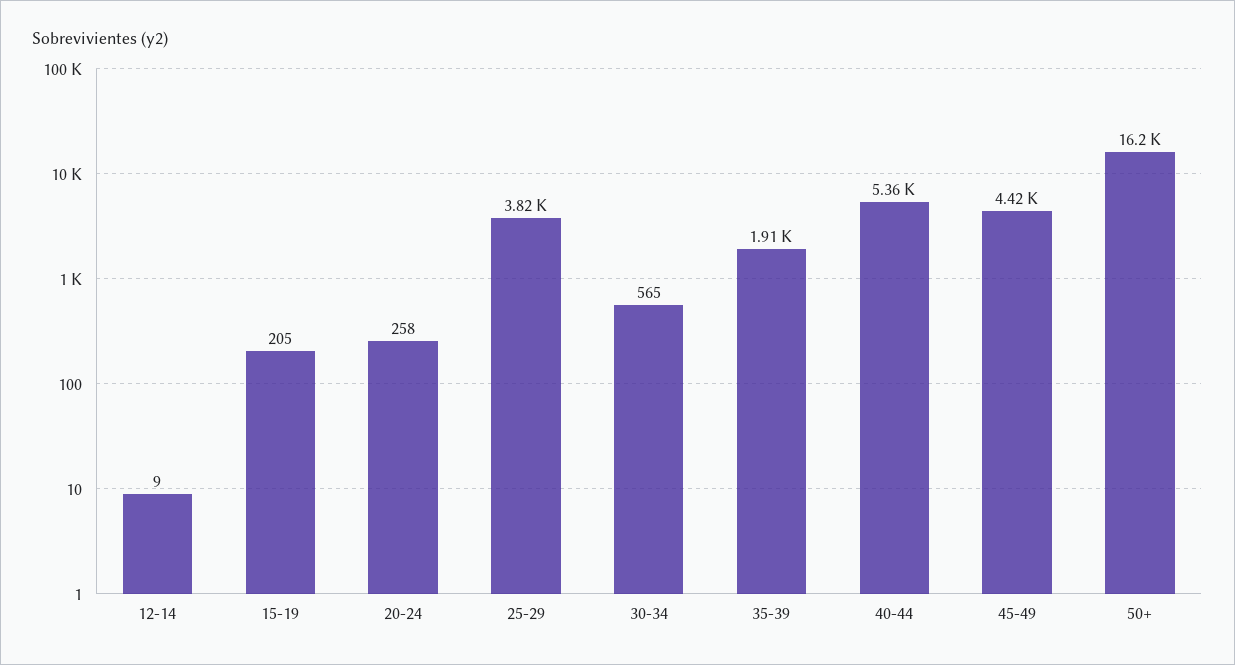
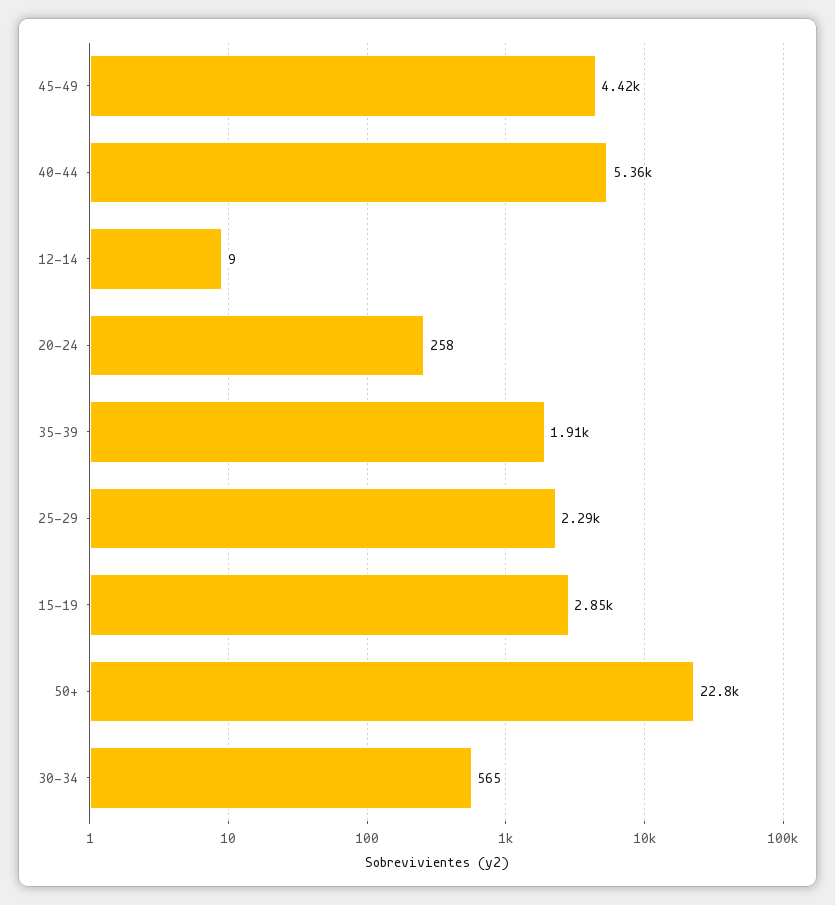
15-19: 205 -> 2850
25-29: 3820 -> 2290
50+: 16200 -> 22800

